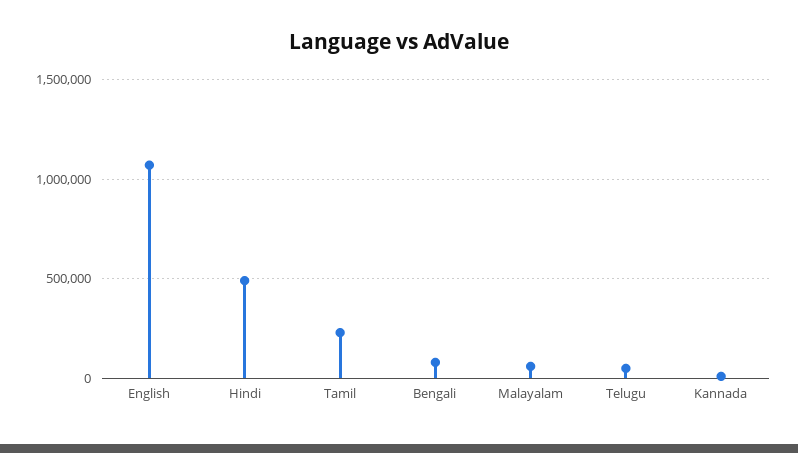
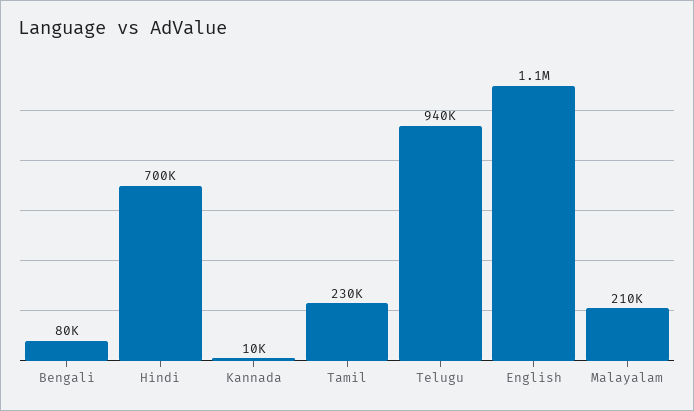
Hindi: 500000 -> 700000
Malayalam: 50000 -> 210000
Telugu: 50000 -> 940000

